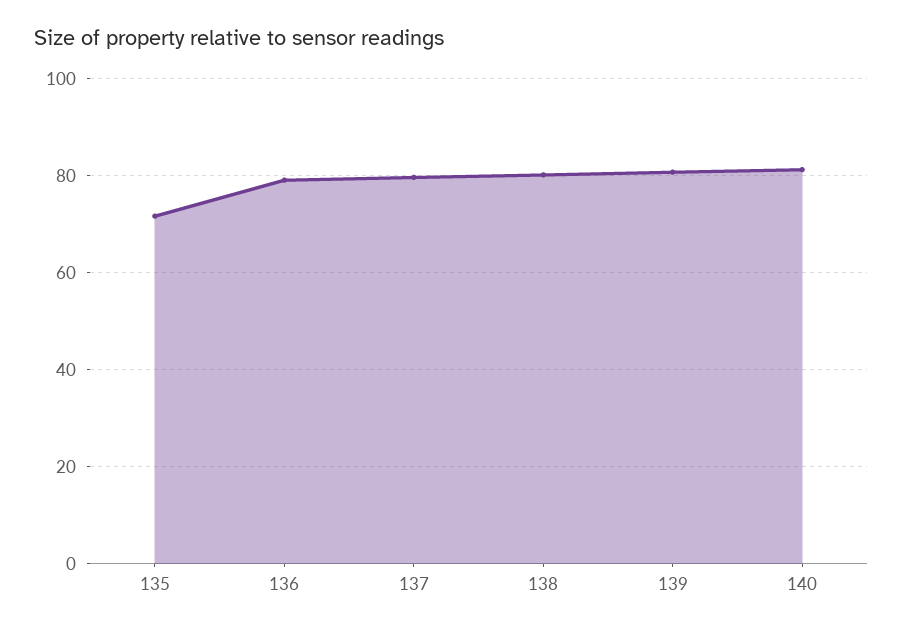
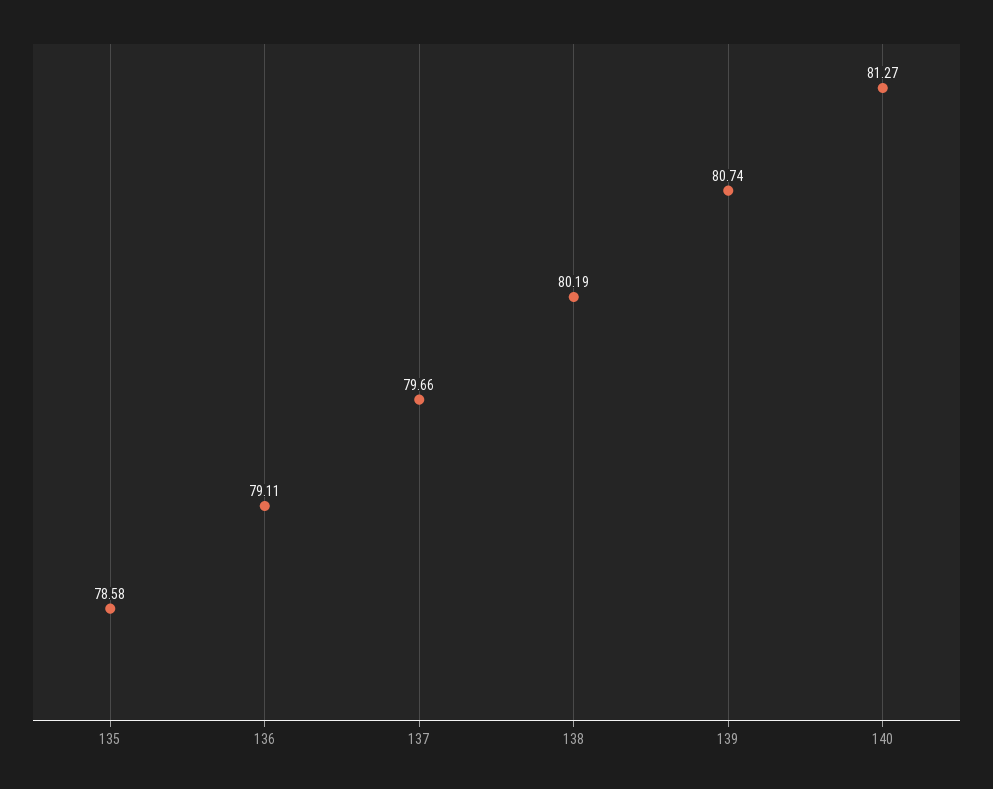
135: 72 -> 78.58

